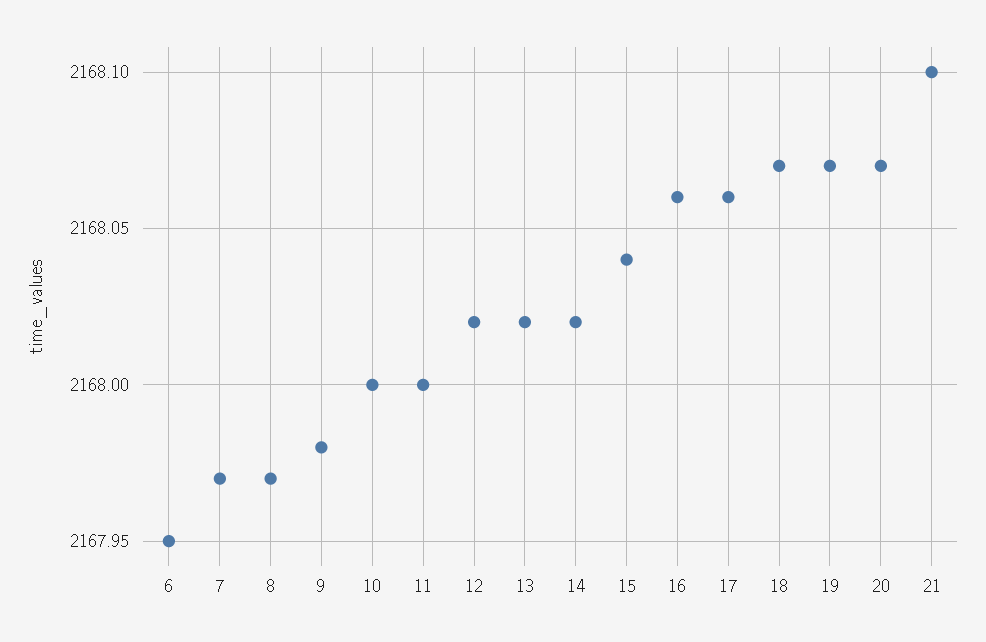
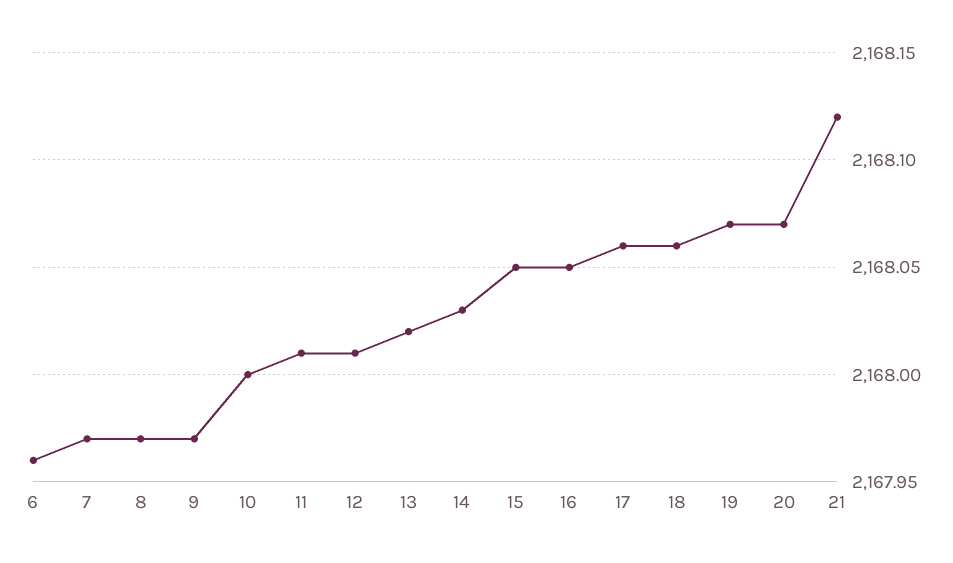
6: 2167.95 -> 2167.96
9: 2167.98 -> 2167.97
11: 2168 -> 2168.01
12: 2168.02 -> 2168.01
14: 2168.02 -> 2168.03
15: 2168.04 -> 2168.05
16: 2168.06 -> 2168.05
18: 2168.07 -> 2168.06
21: 2168.1 -> 2168.12

